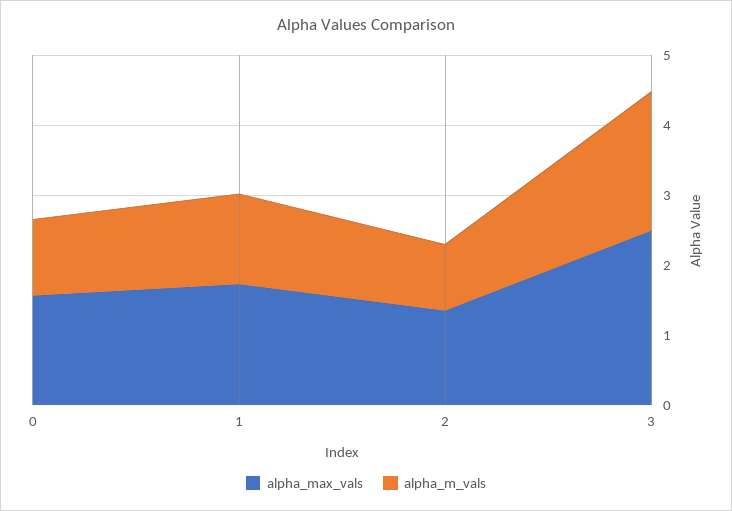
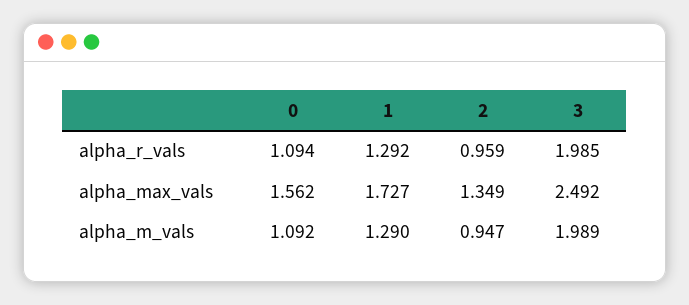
alpha_r_vals, 0: none -> 1.094
alpha_r_vals, 1: none -> 1.292
alpha_r_vals, 2: none -> 0.959
alpha_r_vals, 3: none -> 1.985

